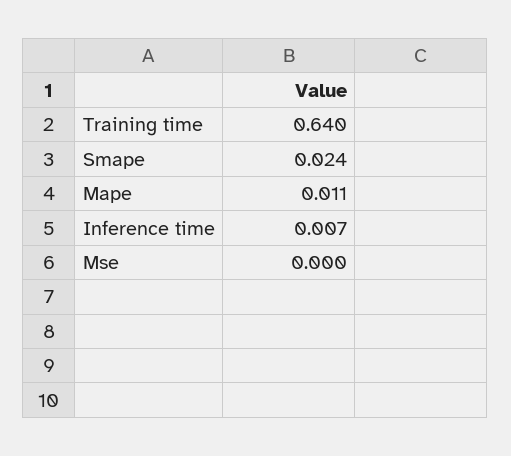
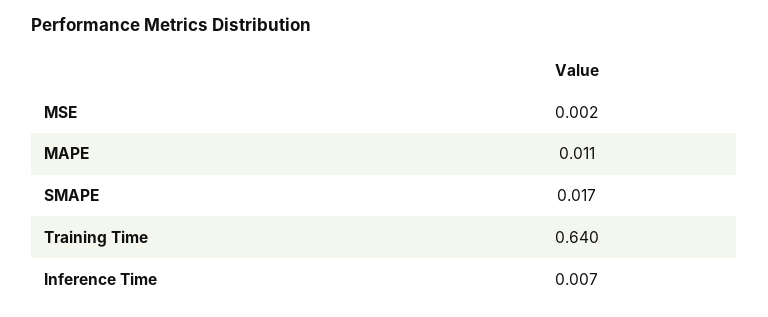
Smape: 0.024 -> 0.017
Mse: 0 -> 0.002

